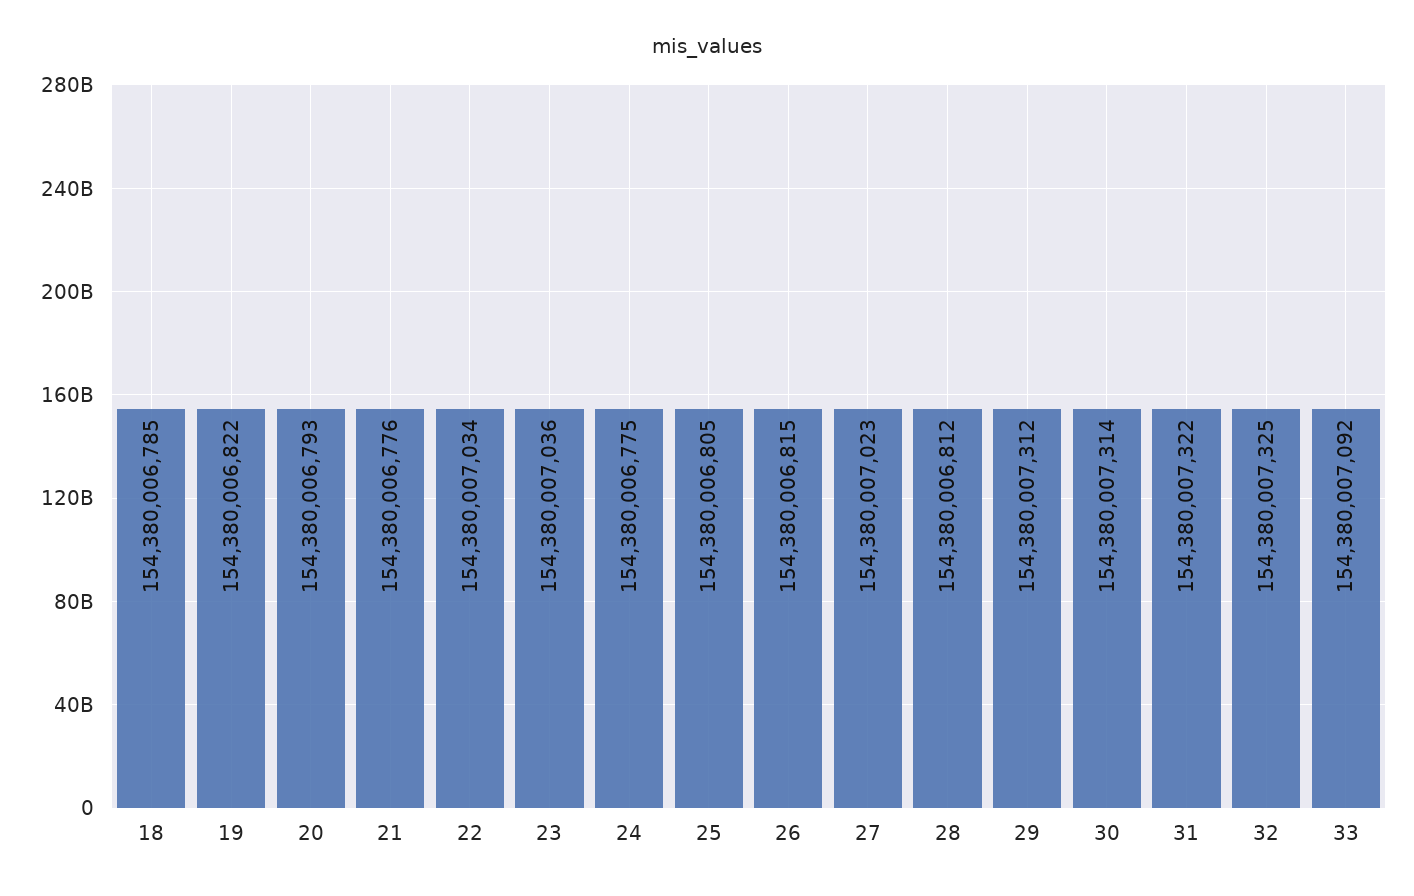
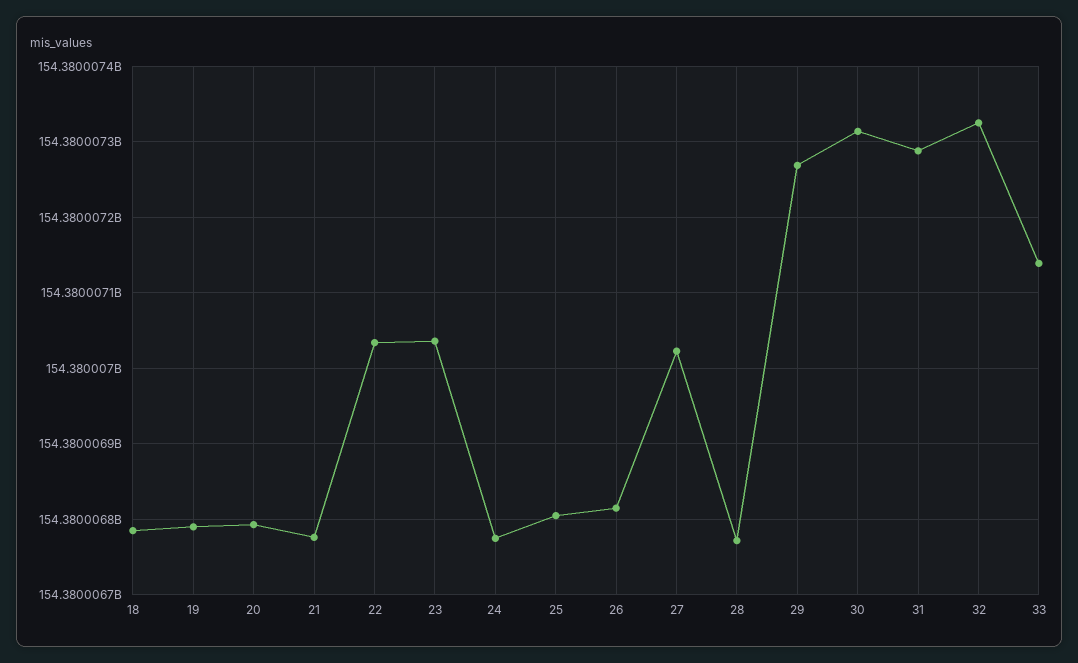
19: 154380006822 -> 154380006790
28: 154380006812 -> 154380006770
29: 154380007312 -> 154380007270
31: 154380007322 -> 154380007290
33: 154380007092 -> 154380007140

